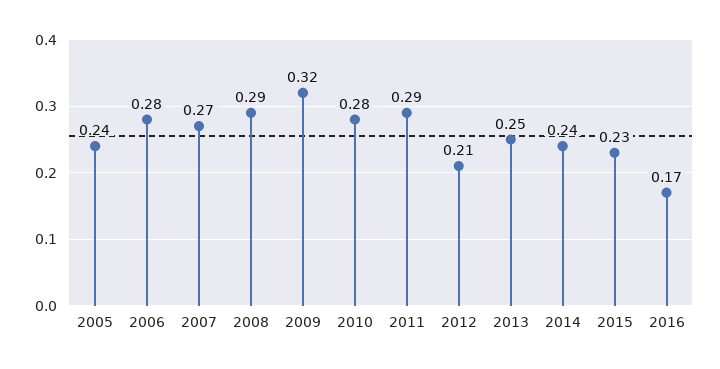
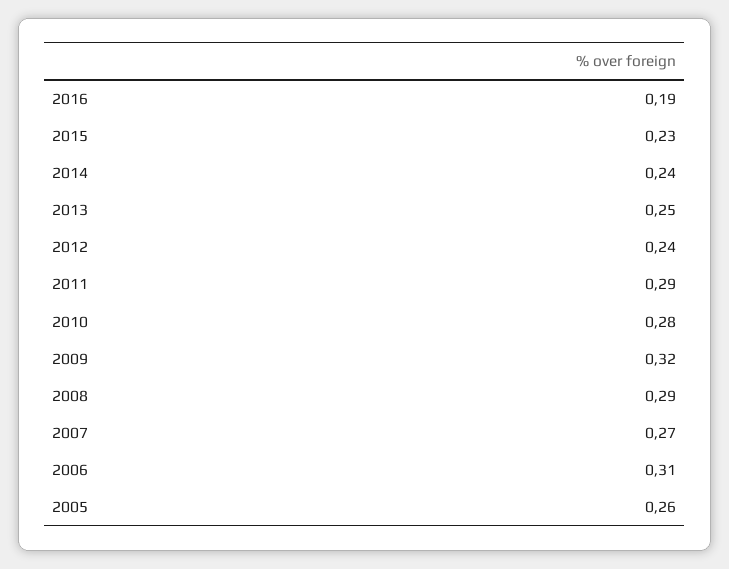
2005: 0.24 -> 0.26
2006: 0.28 -> 0.31
2012: 0.21 -> 0.24
2016: 0.17 -> 0.19

